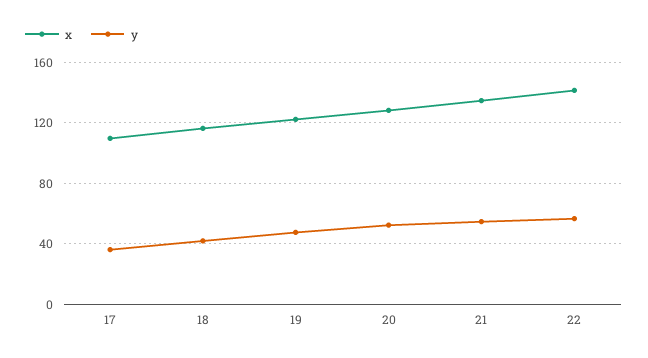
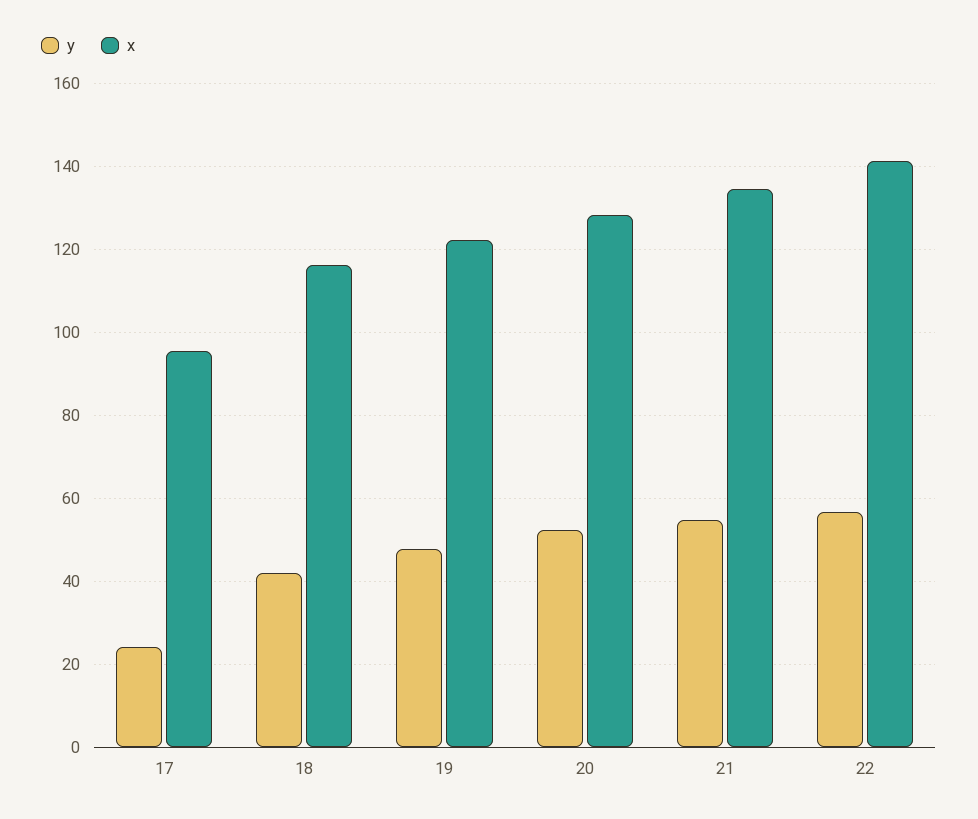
x, 17: 110 -> 96
y, 17: 35 -> 24

